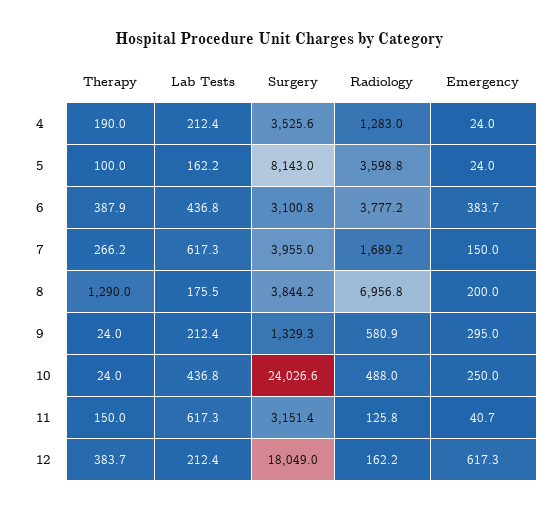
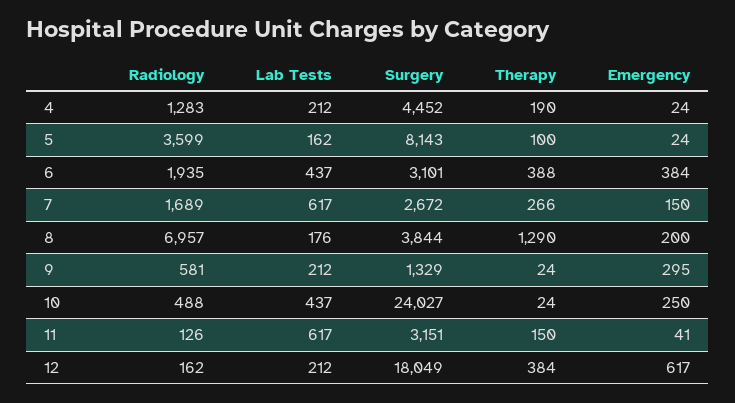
Surgery, 4: 3525.6 -> 4452
Radiology, 6: 3777.2 -> 1935
Surgery, 7: 3955 -> 2672

